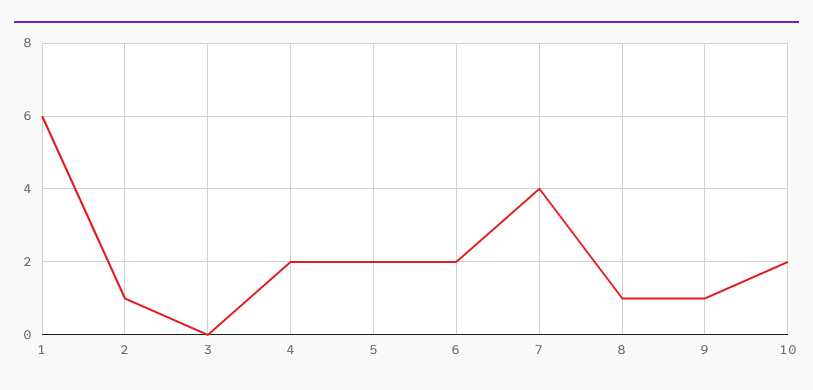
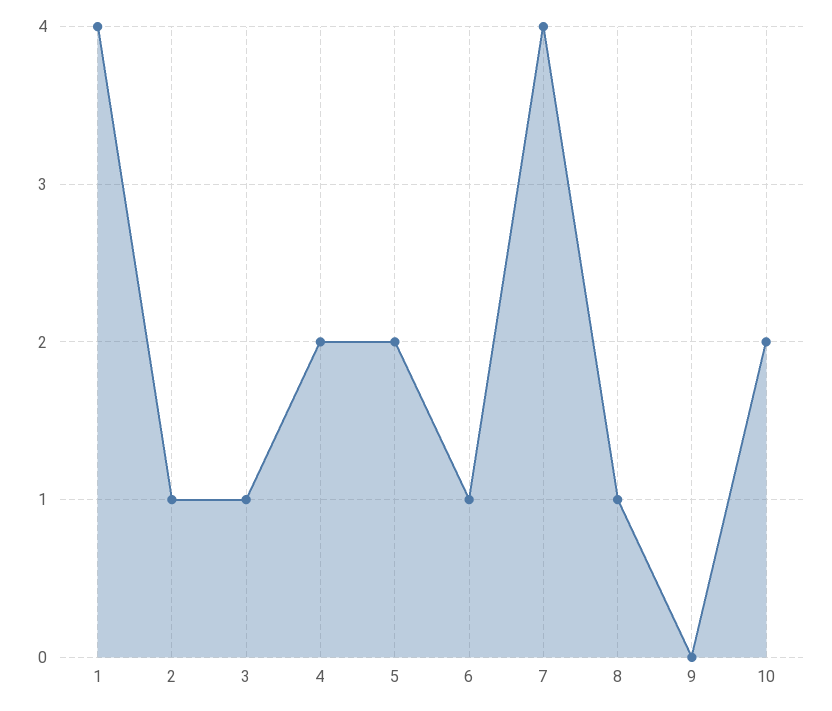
1: 6 -> 4
3: 0 -> 1
6: 2 -> 1
9: 1 -> 0

